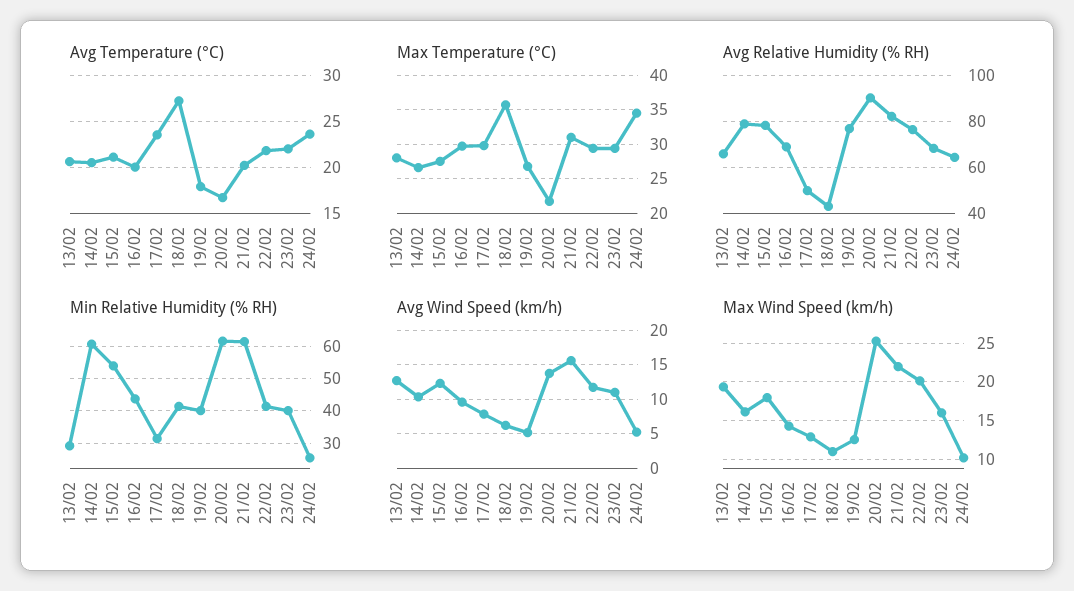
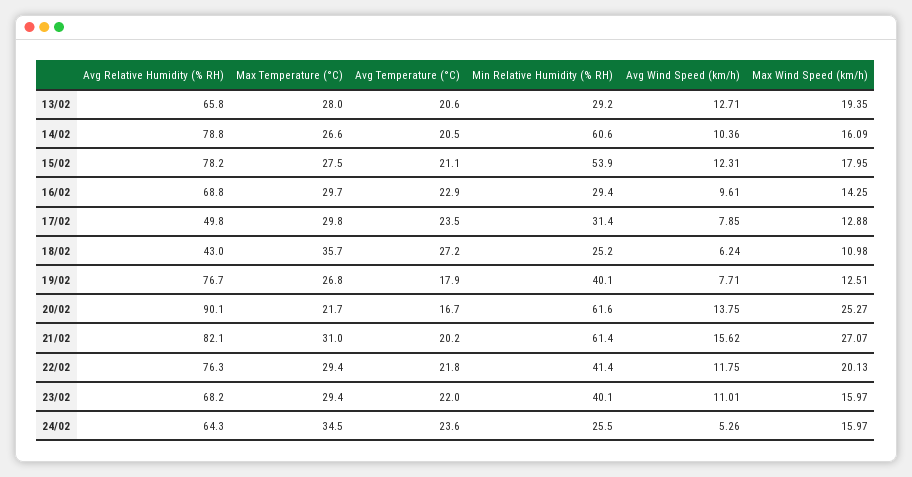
Avg Temperature (°C), 16/02: 20 -> 22.9
Min Relative Humidity (% RH), 16/02: 44 -> 29.4
Min Relative Humidity (% RH), 18/02: 42 -> 25.2
Avg Wind Speed (km/h), 19/02: 5 -> 7.71
Max Wind Speed (km/h), 21/02: 22 -> 27.07
Max Wind Speed (km/h), 24/02: 10 -> 15.97

